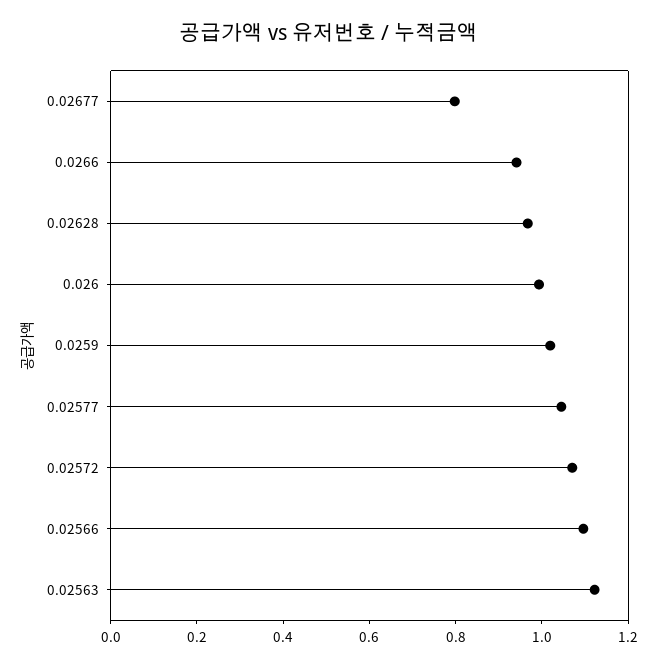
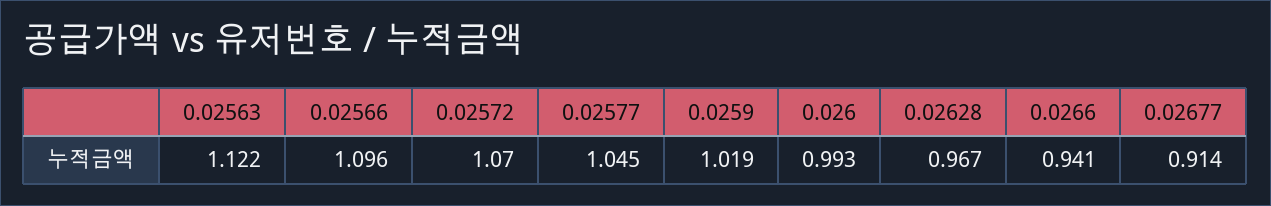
0.02677: 0.8 -> 0.914

